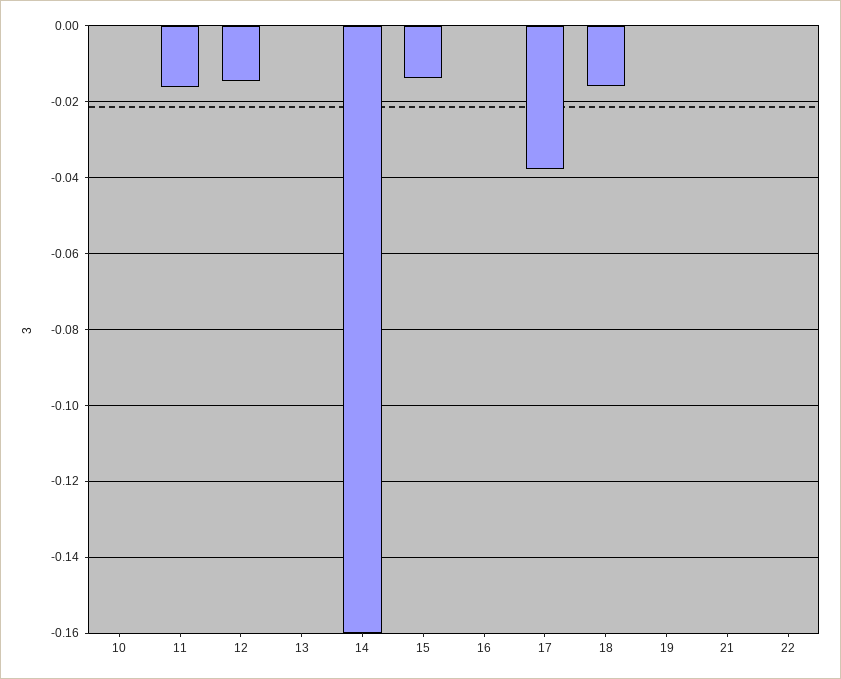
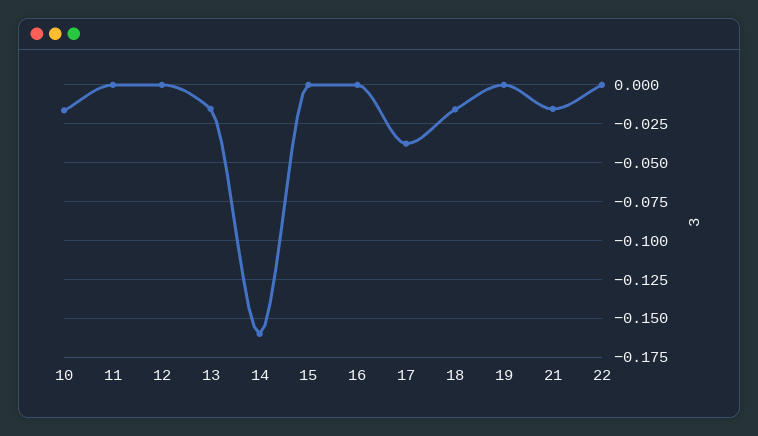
10: 0 -> -0.015
11: -0.016 -> 0
12: -0.014 -> 0
13: 0 -> -0.015
15: -0.014 -> 0
21: 0 -> -0.015

